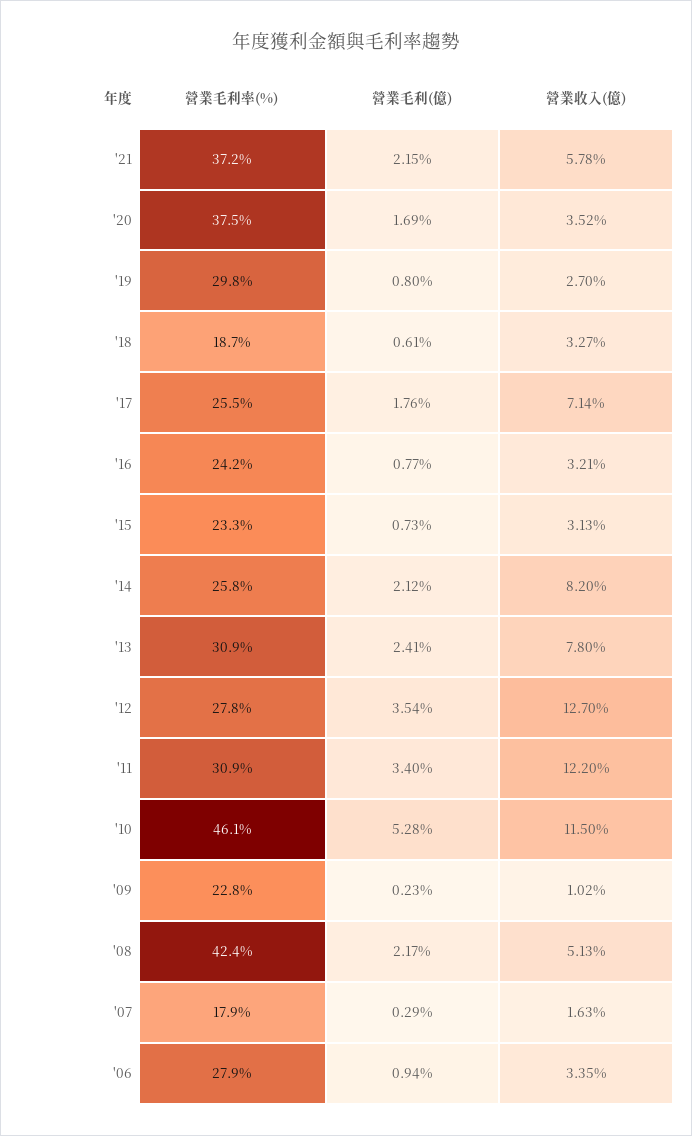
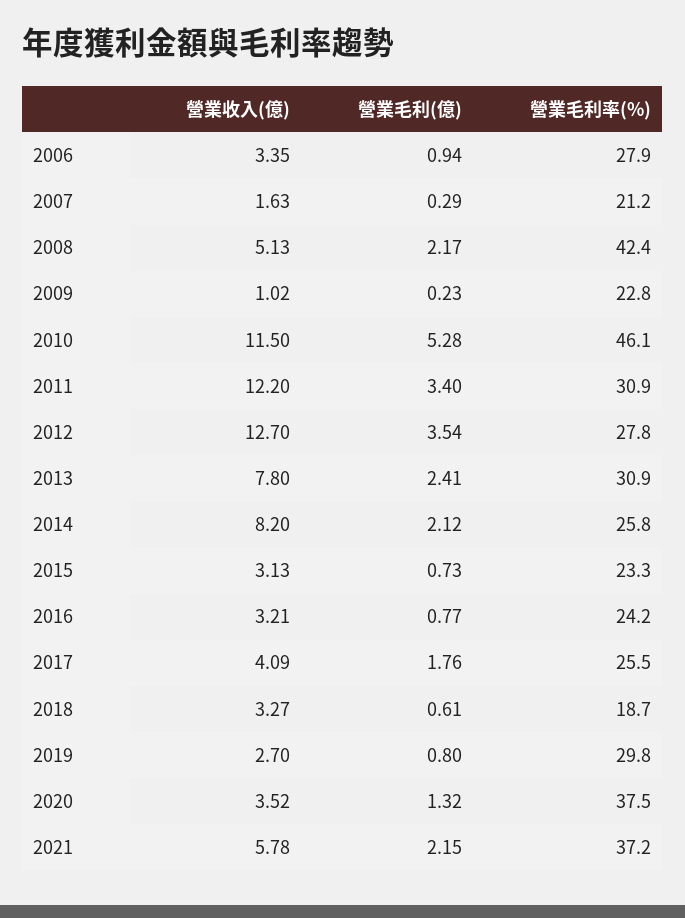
營業毛利(億), '20: 1.69 -> 1.32
營業收入(億), '17: 7.14 -> 4.09
營業毛利率(%), '07: 17.9 -> 21.2

